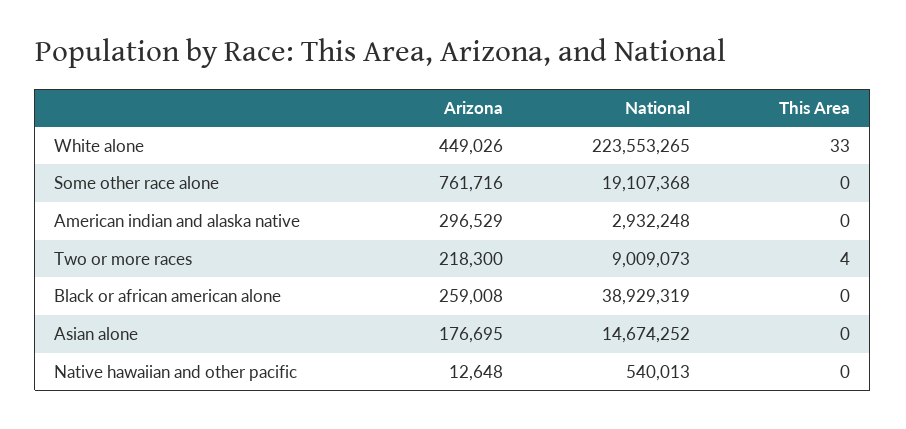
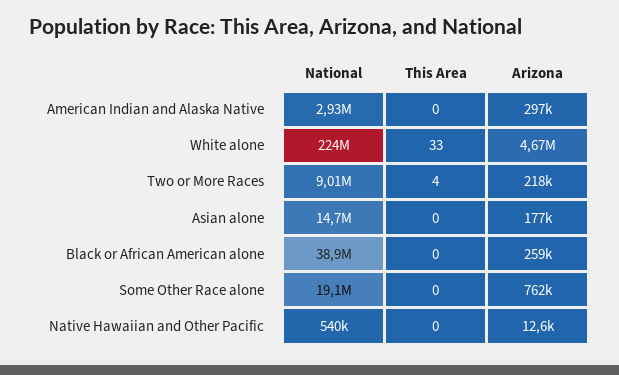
Arizona, White alone: 449026 -> 4670000

